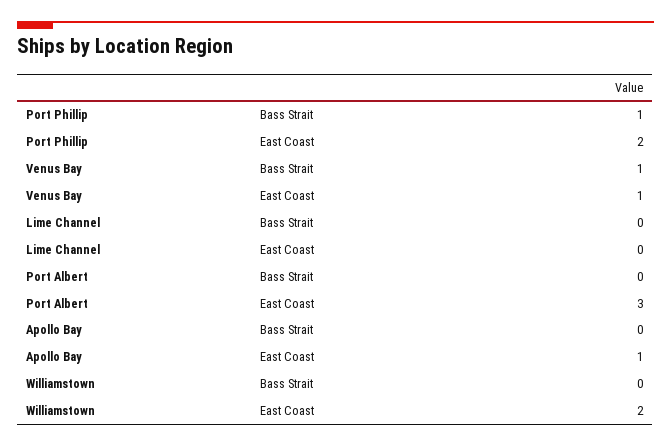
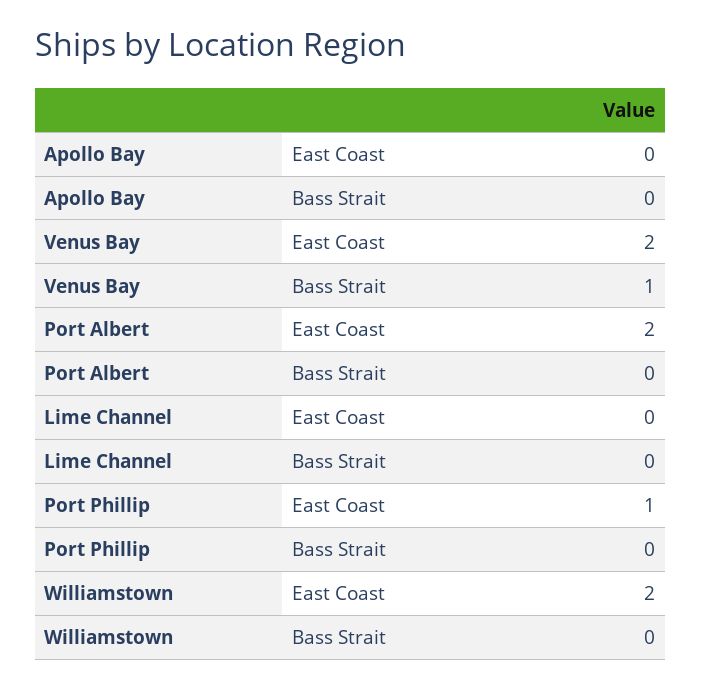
Port Phillip, Bass Strait: 1 -> 0
Port Phillip, East Coast: 2 -> 1
Venus Bay, East Coast: 1 -> 2
Port Albert, East Coast: 3 -> 2
Apollo Bay, East Coast: 1 -> 0

